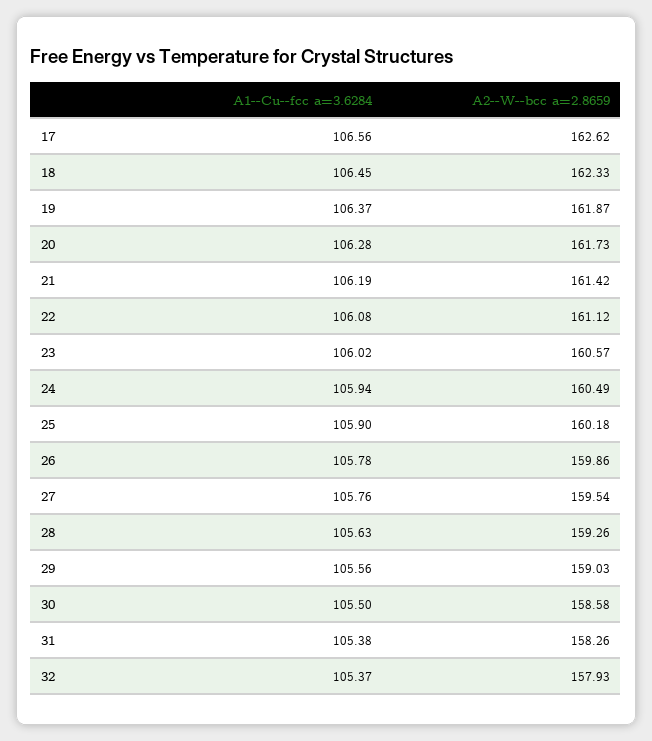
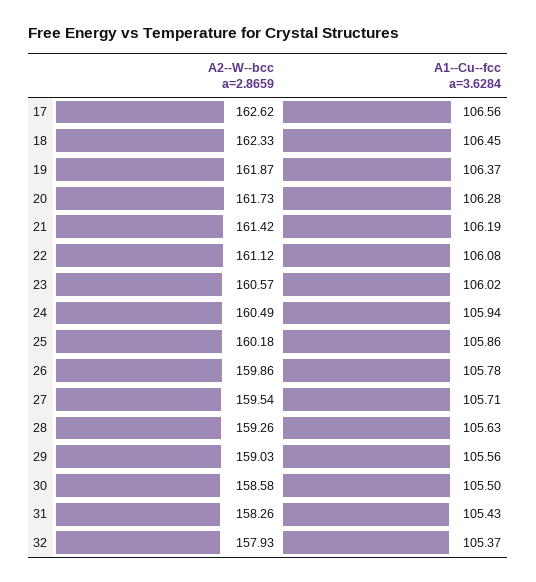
A1--Cu--fcc a=3.6284, 25: 105.9 -> 105.86
A1--Cu--fcc a=3.6284, 27: 105.76 -> 105.71
A1--Cu--fcc a=3.6284, 31: 105.38 -> 105.43

